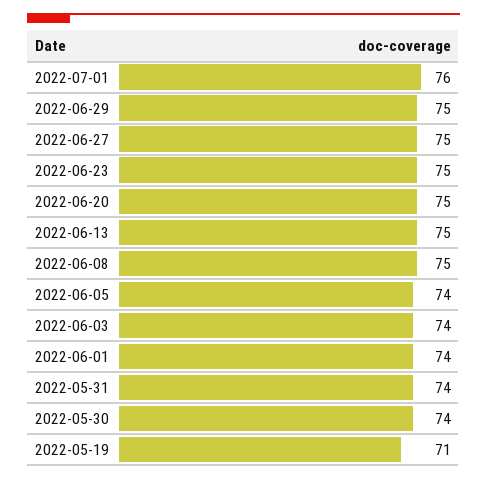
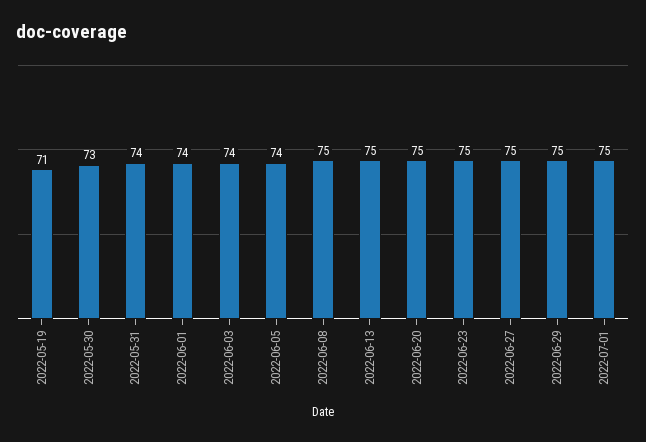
2022-07-01: 76 -> 75
2022-05-30: 74 -> 73

